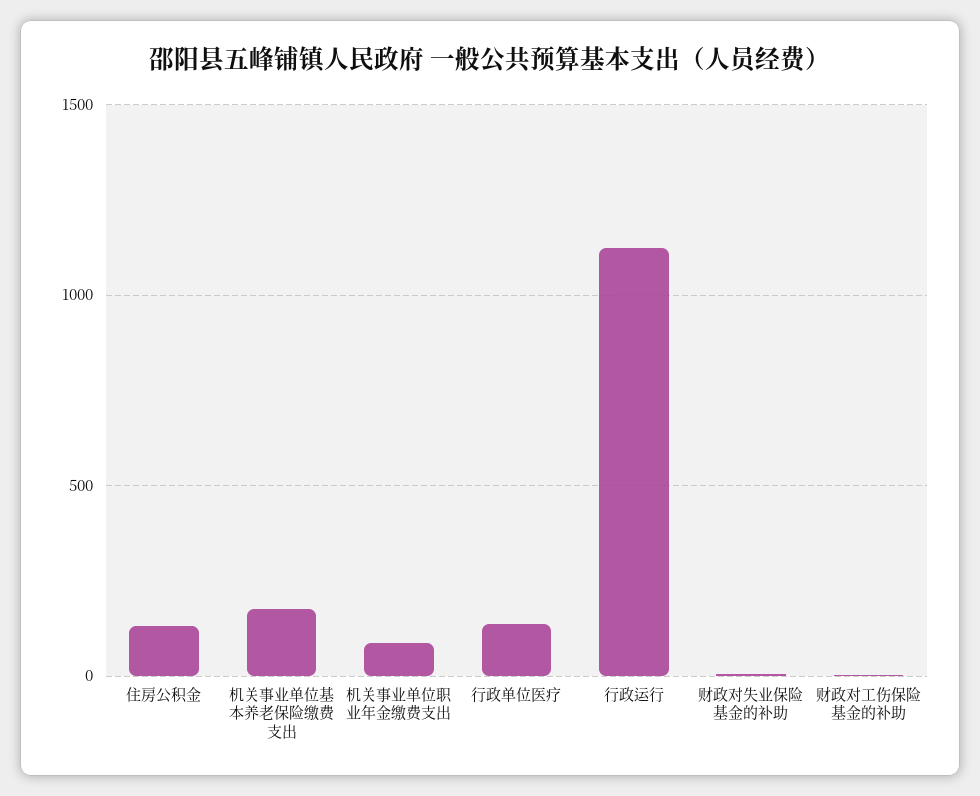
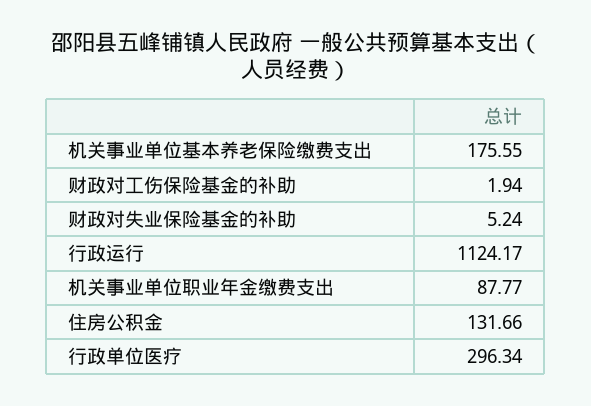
行政单位医疗: 150 -> 296.34

